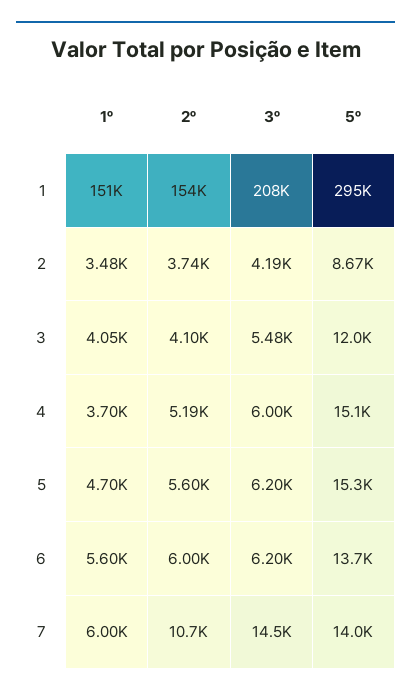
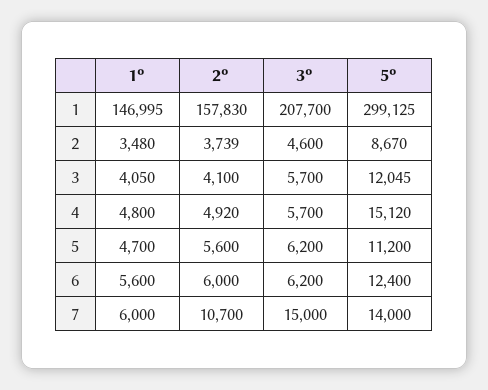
1º, 1: 151000 -> 146995
2º, 1: 154000 -> 157830
5º, 1: 295000 -> 299125
3º, 2: 4190 -> 4600
3º, 3: 5480 -> 5700
1º, 4: 3700 -> 4800
2º, 4: 5190 -> 4920
3º, 4: 6000 -> 5700
5º, 5: 15300 -> 11200
5º, 6: 13700 -> 12400
3º, 7: 14500 -> 15000

